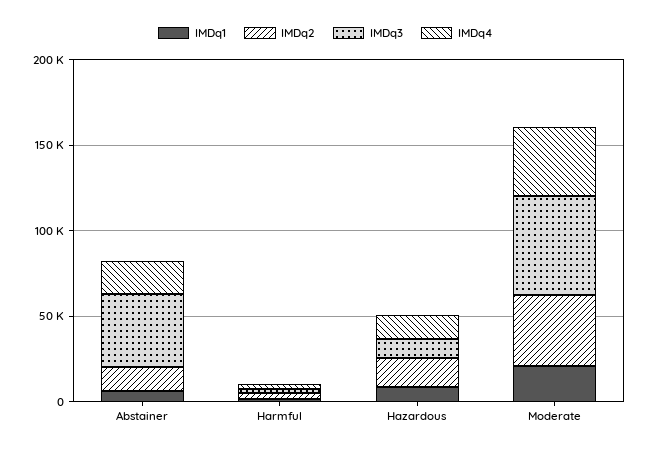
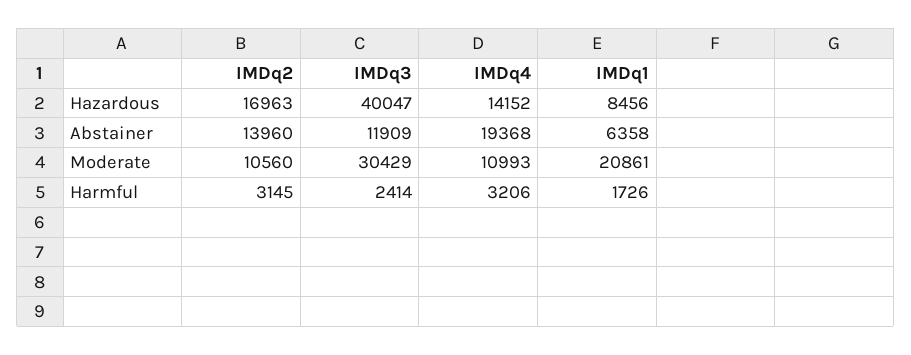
IMDq3, Abstainer: 40000 -> 11909
IMDq3, Hazardous: 10000 -> 40047
IMDq2, Moderate: 40000 -> 10560
IMDq3, Moderate: 60000 -> 30429
IMDq4, Moderate: 40000 -> 10993

